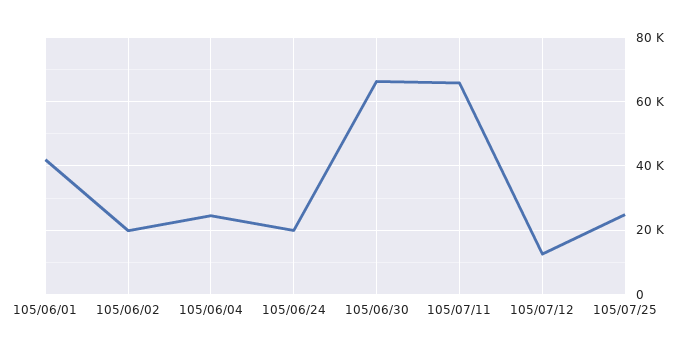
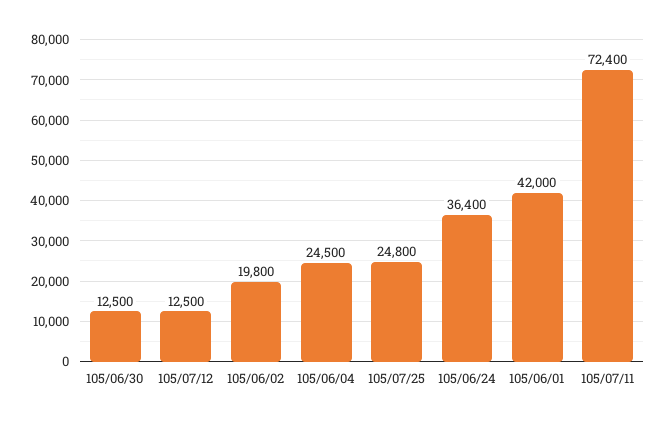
105/06/24: 20000 -> 36400
105/06/30: 66000 -> 12500
105/07/11: 66000 -> 72400

